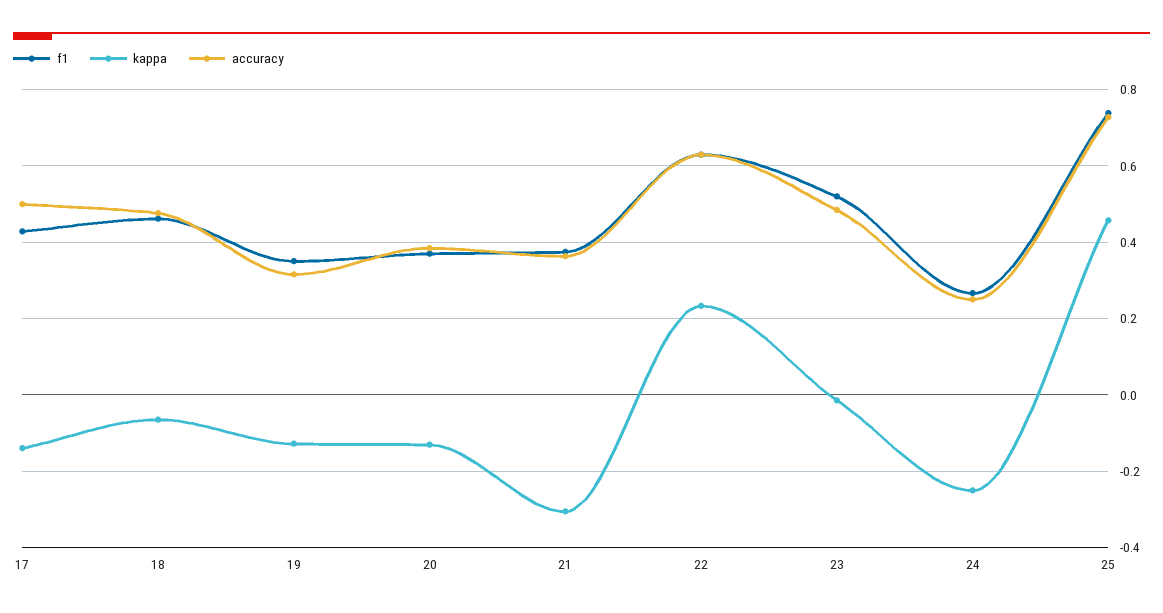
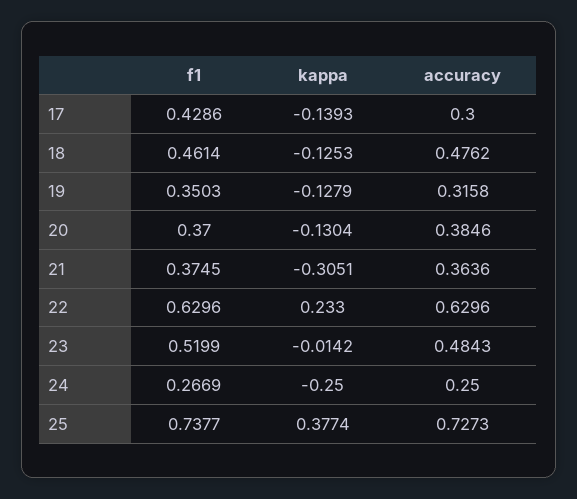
accuracy, 17: 0.5 -> 0.3
kappa, 18: -0.06 -> -0.1253
kappa, 25: 0.46 -> 0.3774

